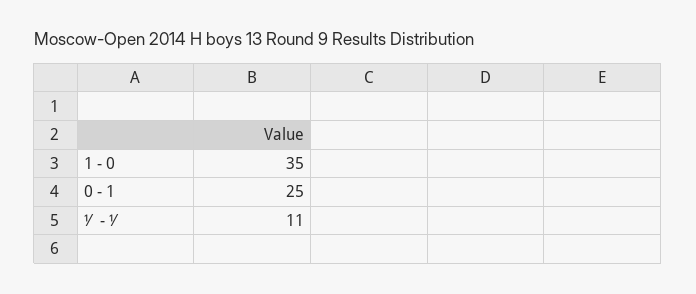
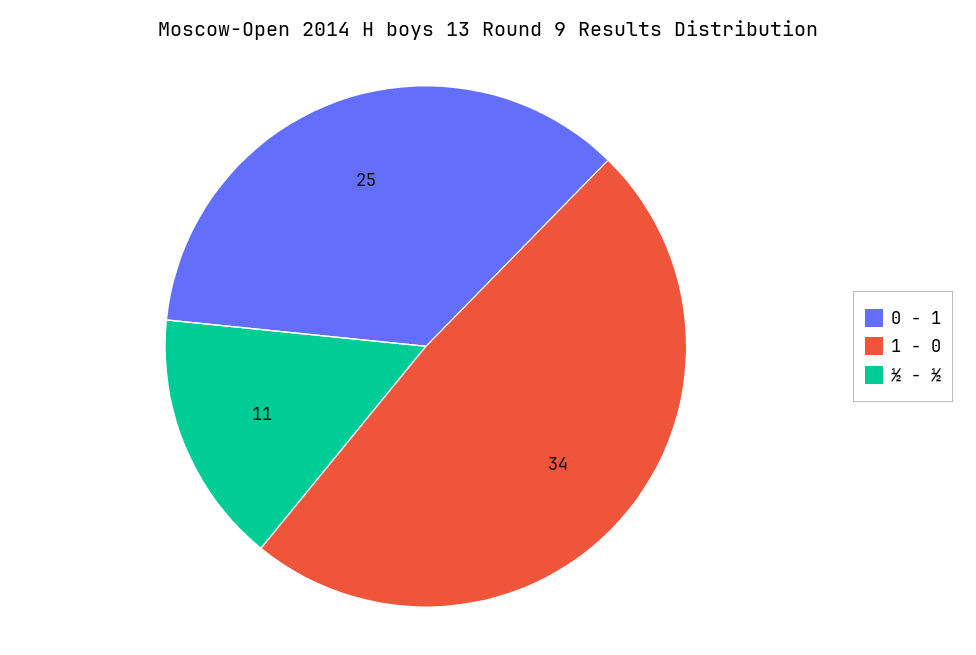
1 - 0: 35 -> 34

